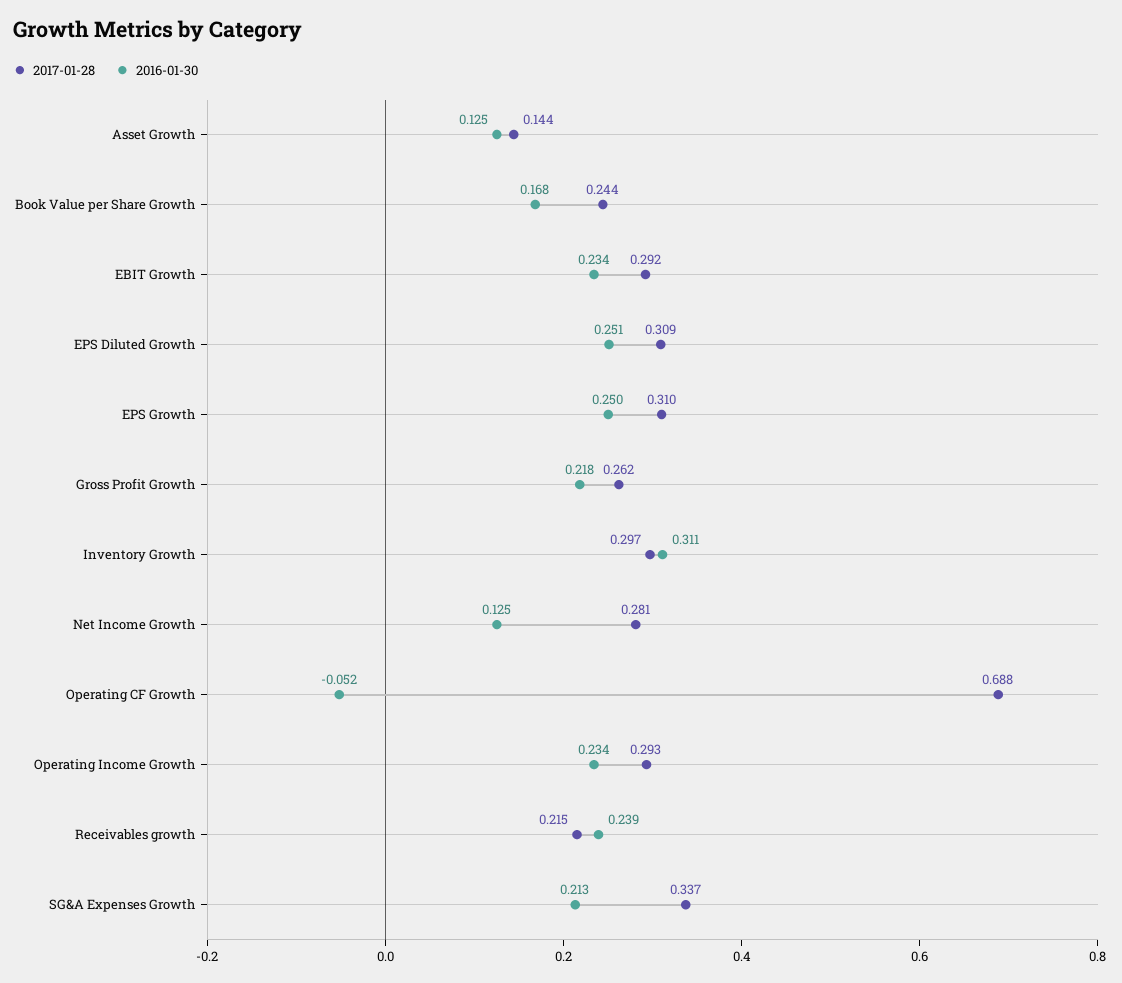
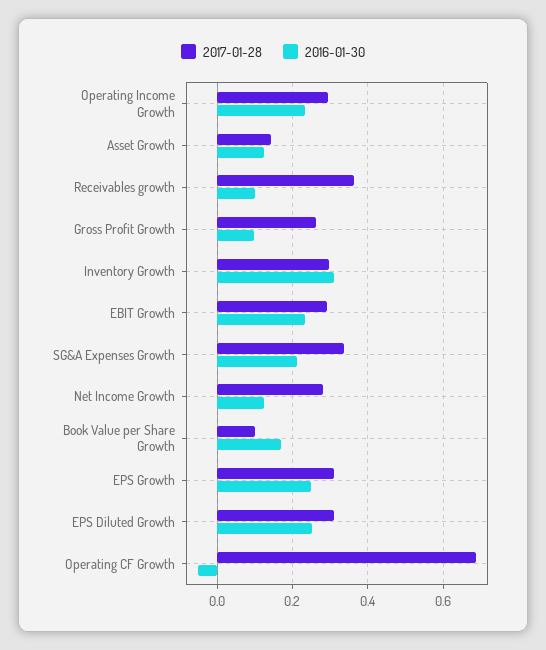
2017-01-28, Book Value per Share Growth: 0.244 -> 0.1
2016-01-30, Gross Profit Growth: 0.218 -> 0.1
2017-01-28, Receivables growth: 0.215 -> 0.36
2016-01-30, Receivables growth: 0.239 -> 0.1

